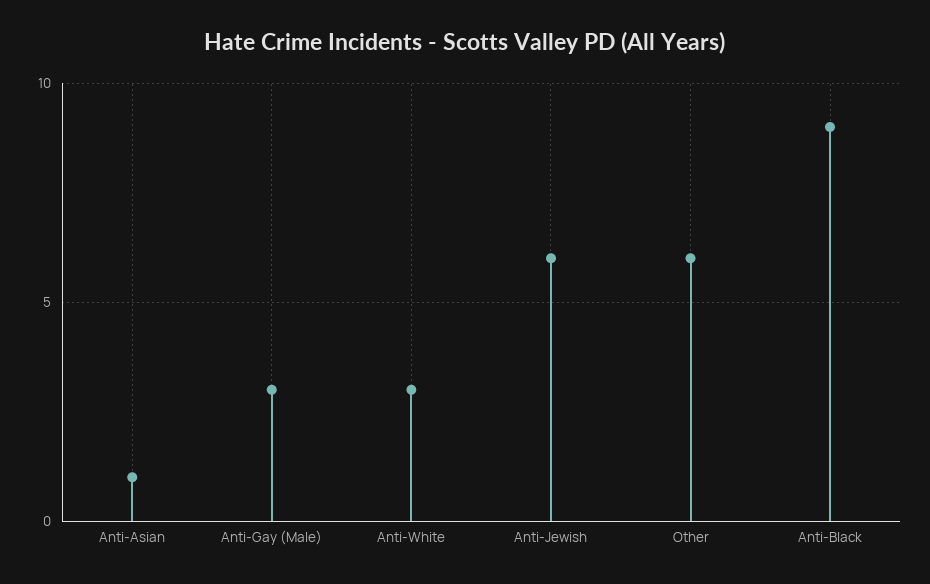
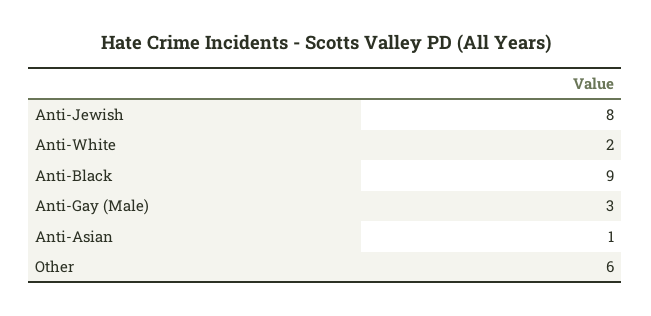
Anti-White: 3 -> 2
Anti-Jewish: 6 -> 8

